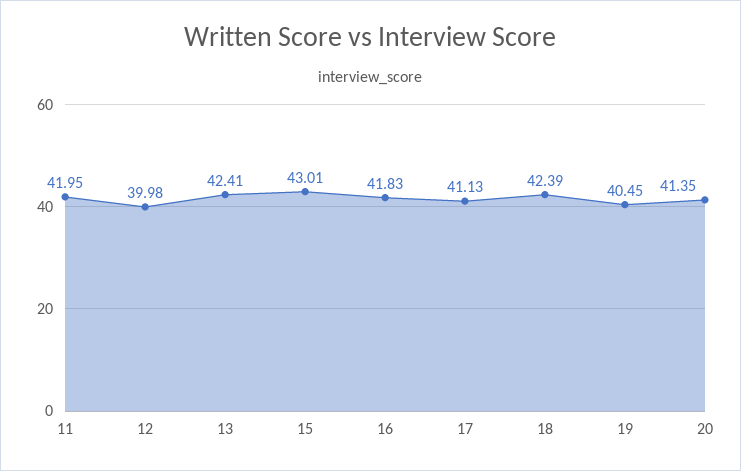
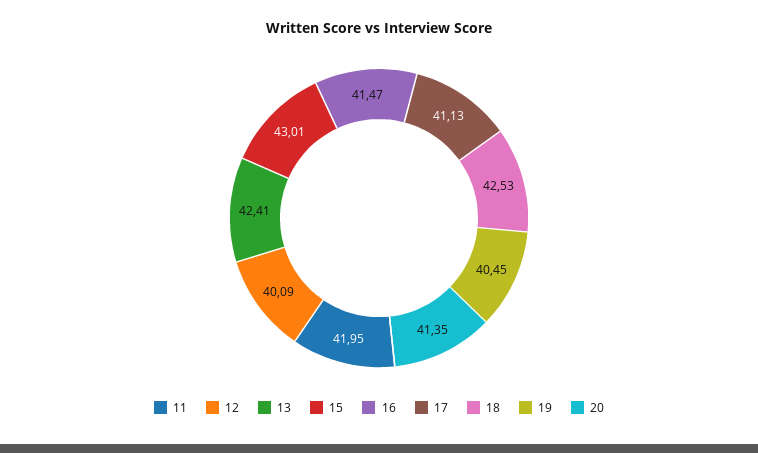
12: 39.98 -> 40.09
16: 41.83 -> 41.47
18: 42.39 -> 42.53

